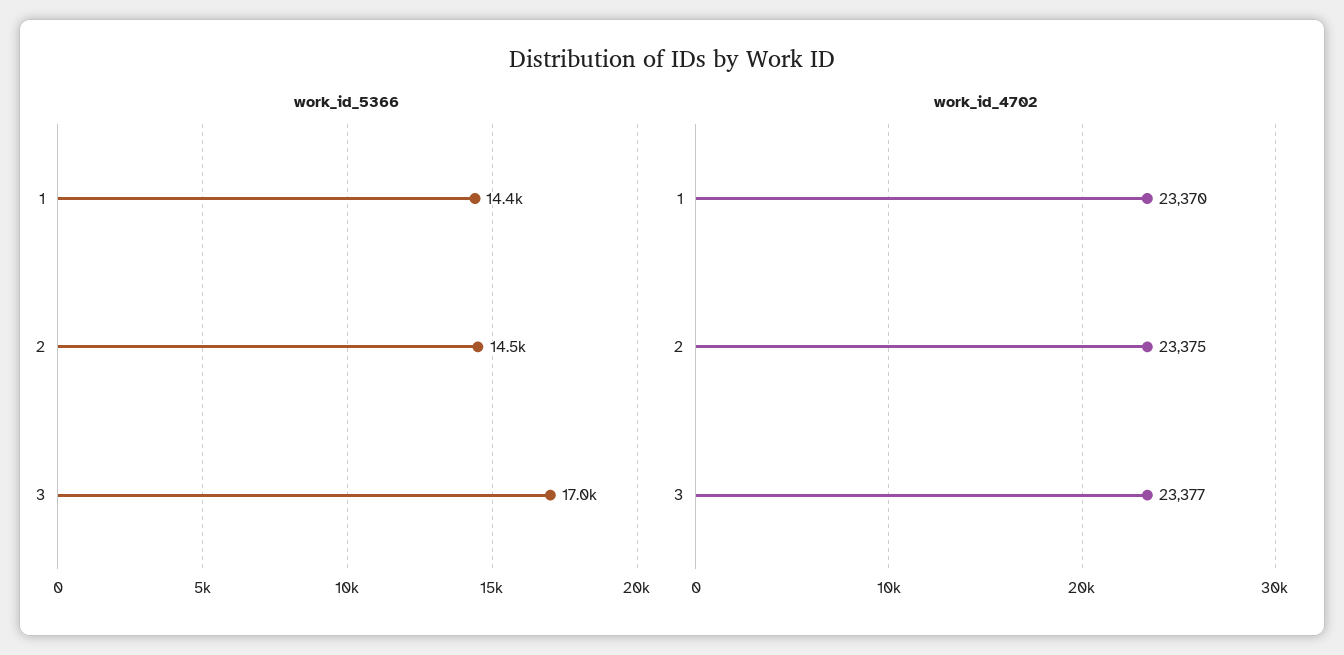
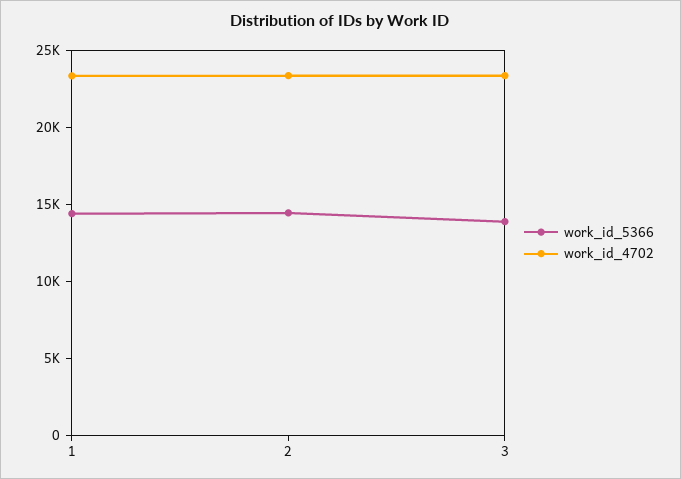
work_id_5366, 3: 17000 -> 14000

